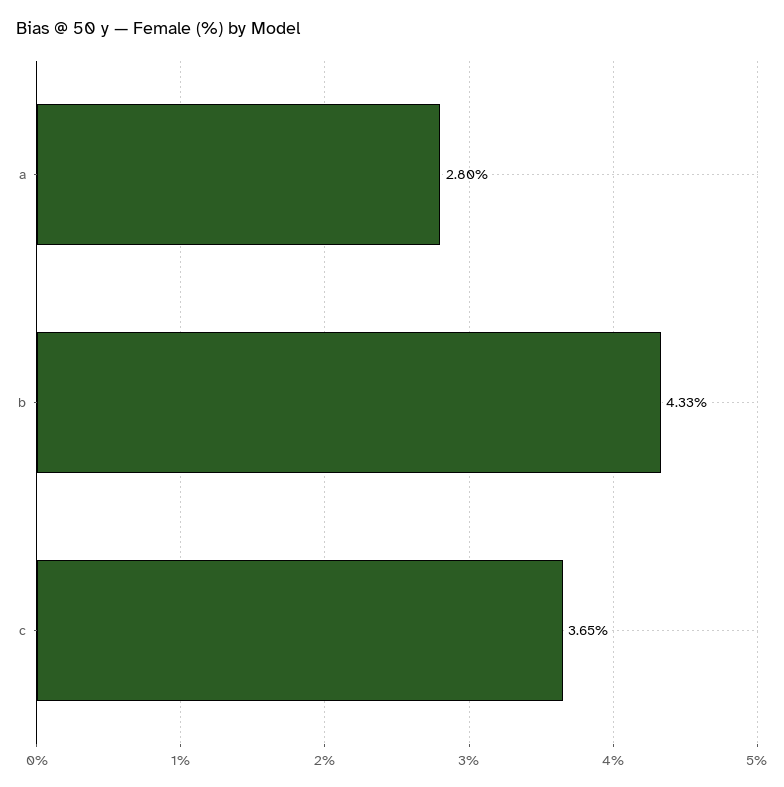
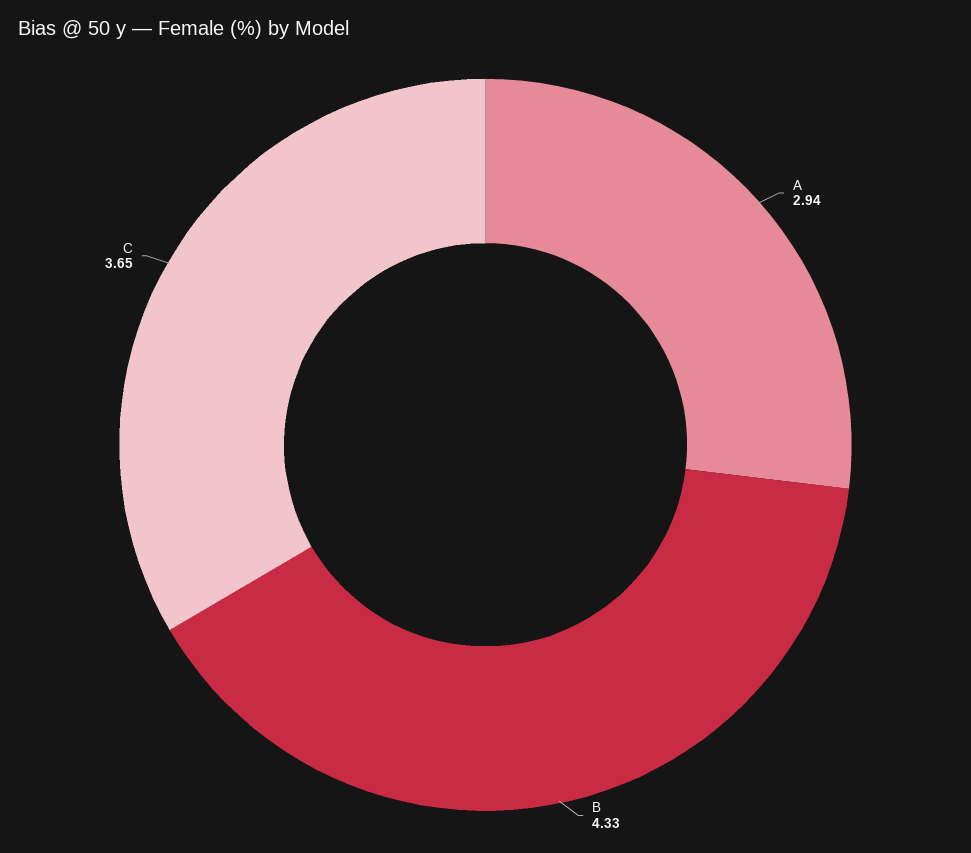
a: 2.8 -> 2.94

